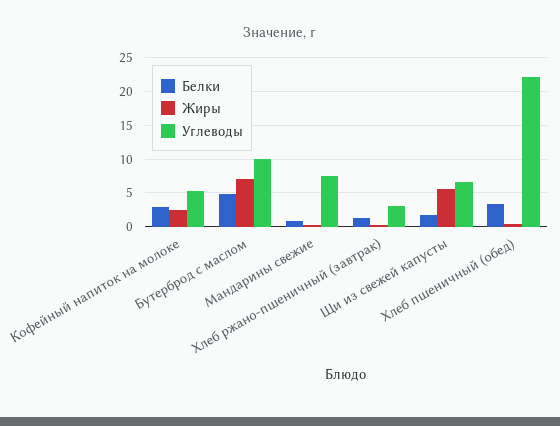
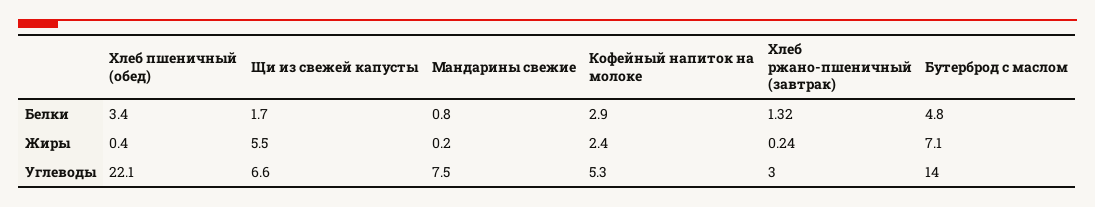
Углеводы, Бутерброд с маслом: 10 -> 14

